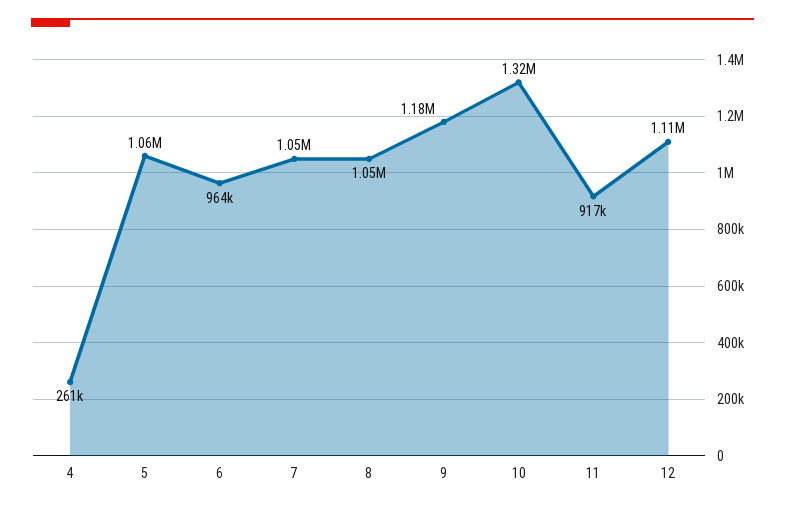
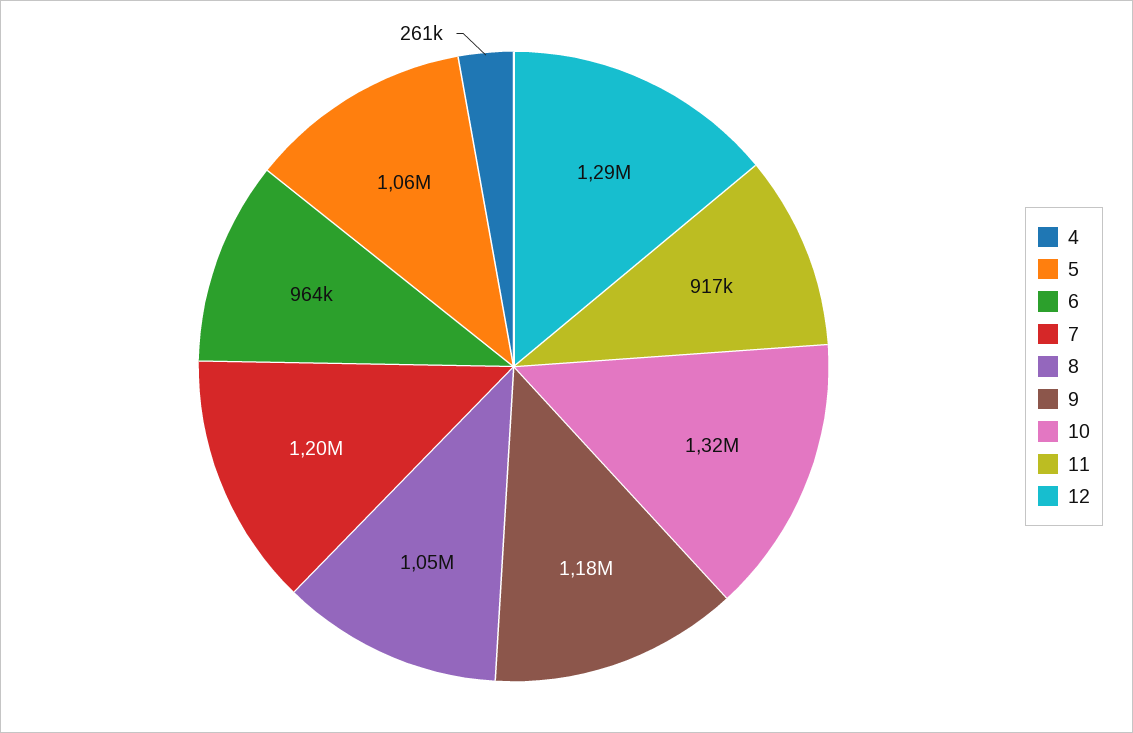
7: 1050000 -> 1200000
12: 1110000 -> 1290000

